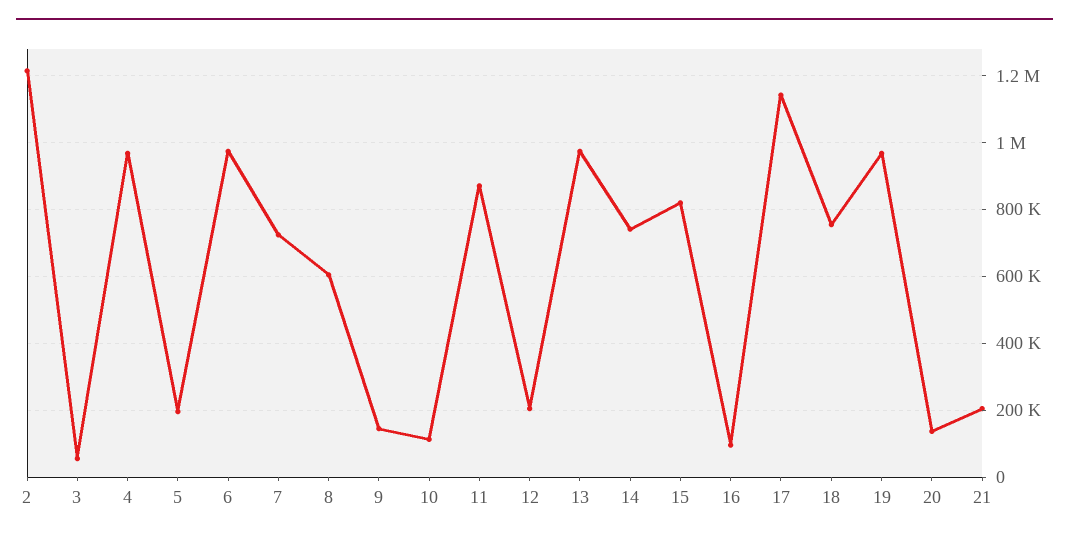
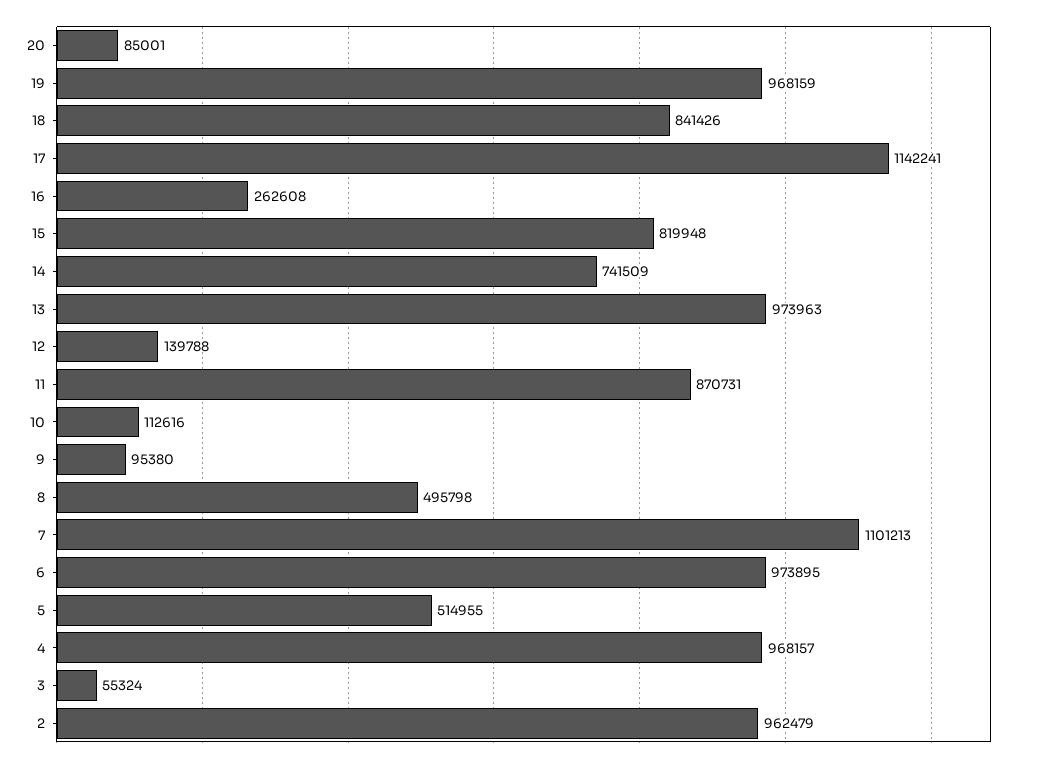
2: 1220000 -> 962479
5: 200000 -> 514955
7: 720000 -> 1101213
8: 600000 -> 495798
9: 140000 -> 95380
12: 200000 -> 139788
16: 100000 -> 262608
18: 760000 -> 841426
20: 140000 -> 85001
21: 200000 -> none

